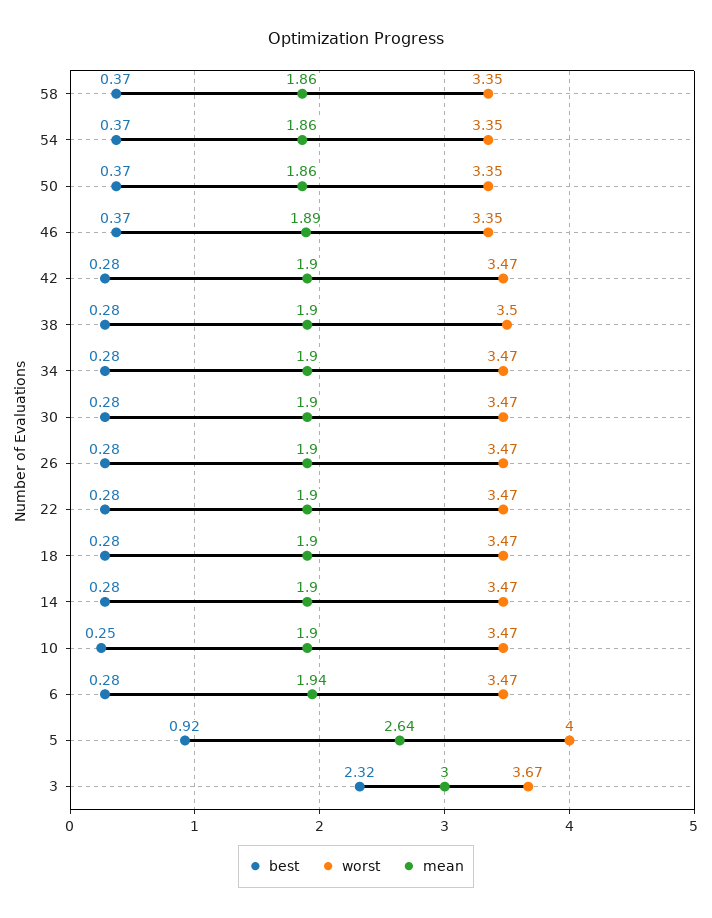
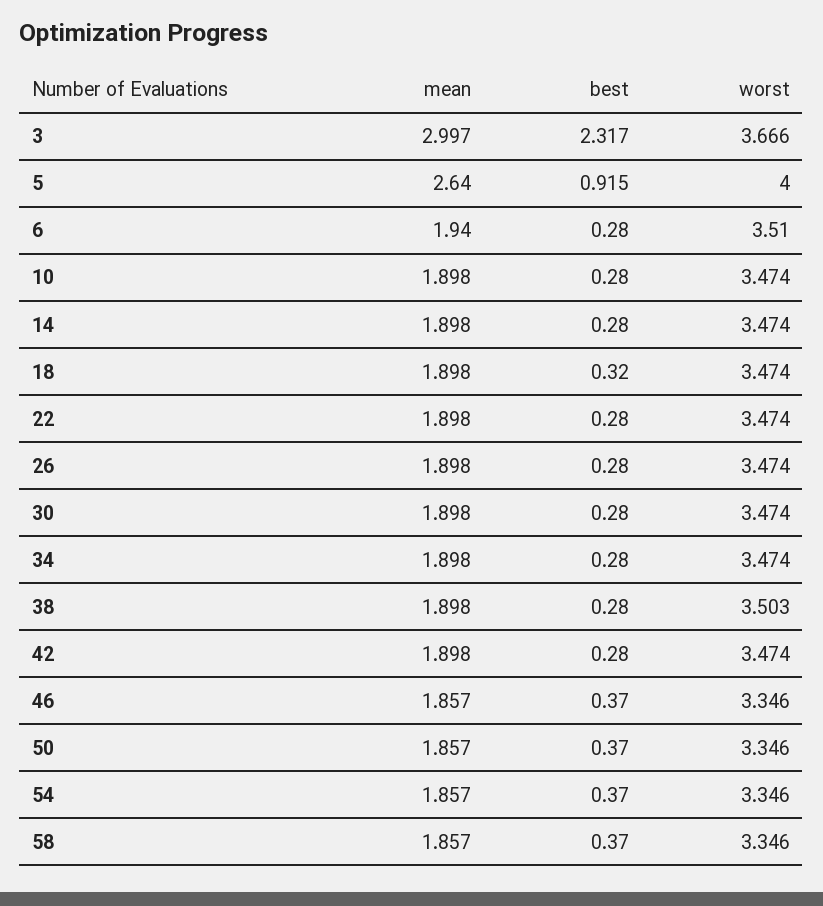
mean, 46: 1.89 -> 1.857
best, 18: 0.28 -> 0.32
best, 10: 0.25 -> 0.28
worst, 6: 3.47 -> 3.51

